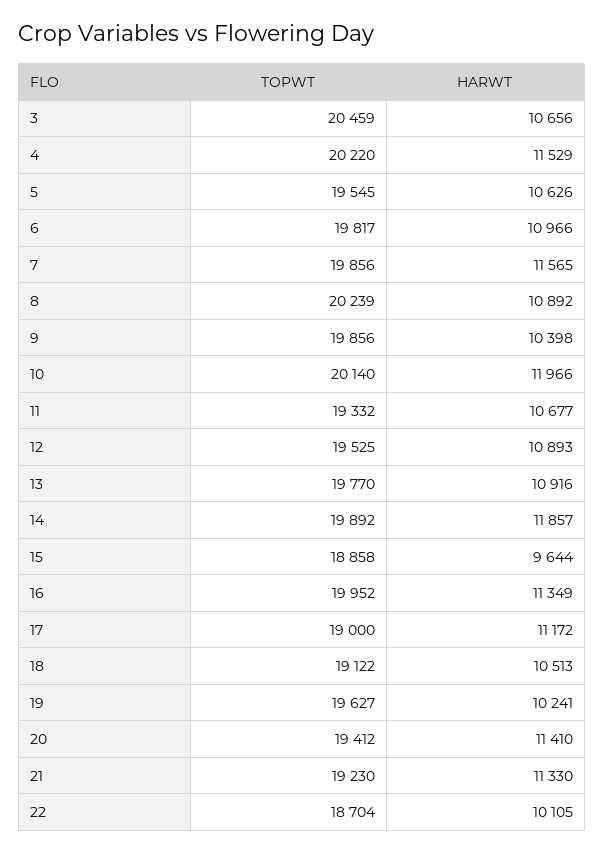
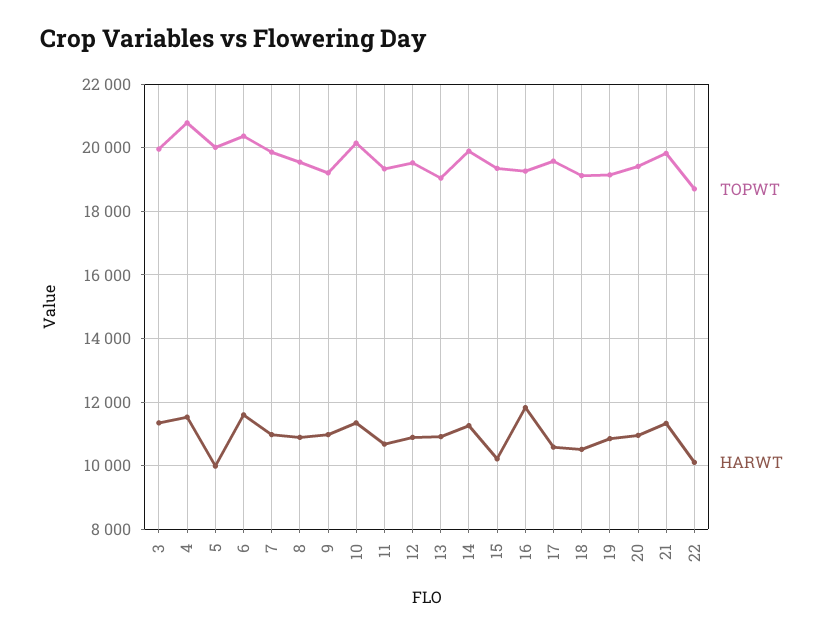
TOPWT, 3: 20459 -> 20000
HARWT, 3: 10656 -> 11400
TOPWT, 4: 20220 -> 20800
TOPWT, 5: 19545 -> 20000
HARWT, 5: 10626 -> 10000
TOPWT, 6: 19817 -> 20400
HARWT, 6: 10966 -> 11600
HARWT, 7: 11565 -> 11000
TOPWT, 8: 20239 -> 19600
TOPWT, 9: 19856 -> 19200
HARWT, 9: 10398 -> 11000
HARWT, 10: 11966 -> 11400
TOPWT, 13: 19770 -> 19000
HARWT, 14: 11857 -> 11200
TOPWT, 15: 18858 -> 19400
HARWT, 15: 9644 -> 10200
TOPWT, 16: 19952 -> 19200
HARWT, 16: 11349 -> 11800
TOPWT, 17: 19000 -> 19600
HARWT, 17: 11172 -> 10600
TOPWT, 19: 19627 -> 19200
HARWT, 19: 10241 -> 10800
HARWT, 20: 11410 -> 11000
TOPWT, 21: 19230 -> 19800

